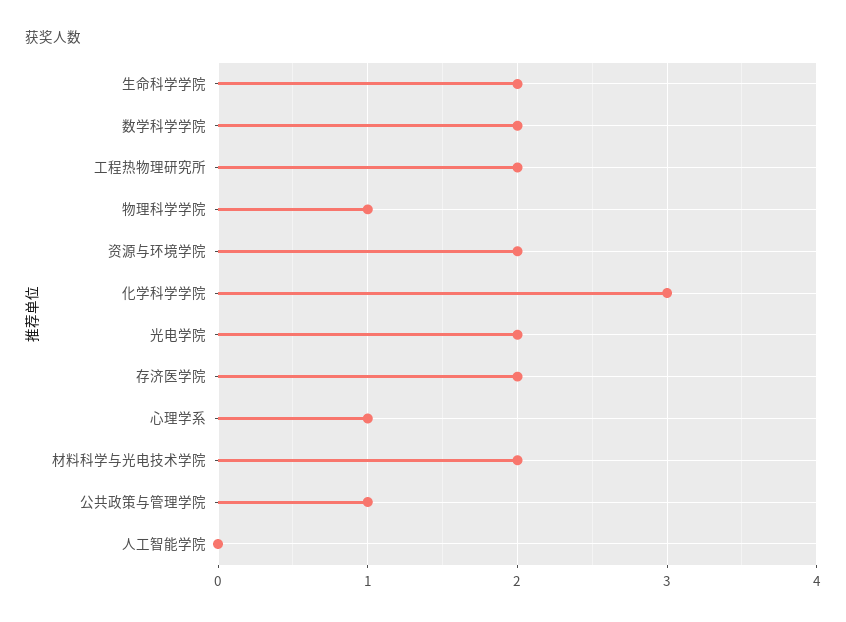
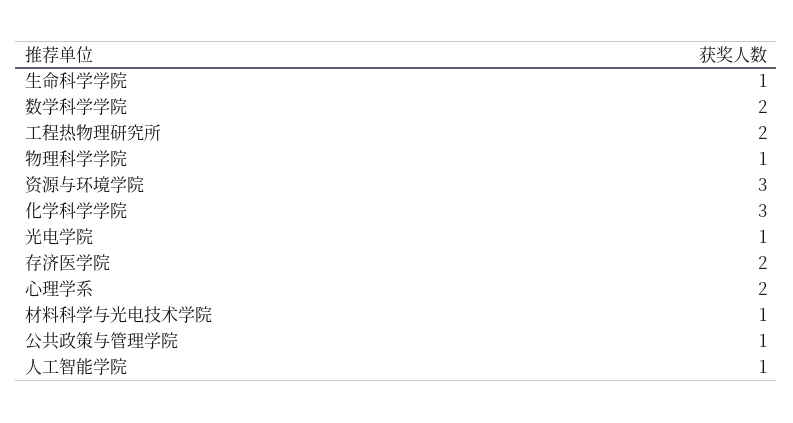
生命科学学院: 2 -> 1
资源与环境学院: 2 -> 3
光电学院: 2 -> 1
心理学系: 1 -> 2
材料科学与光电技术学院: 2 -> 1
人工智能学院: 0 -> 1

